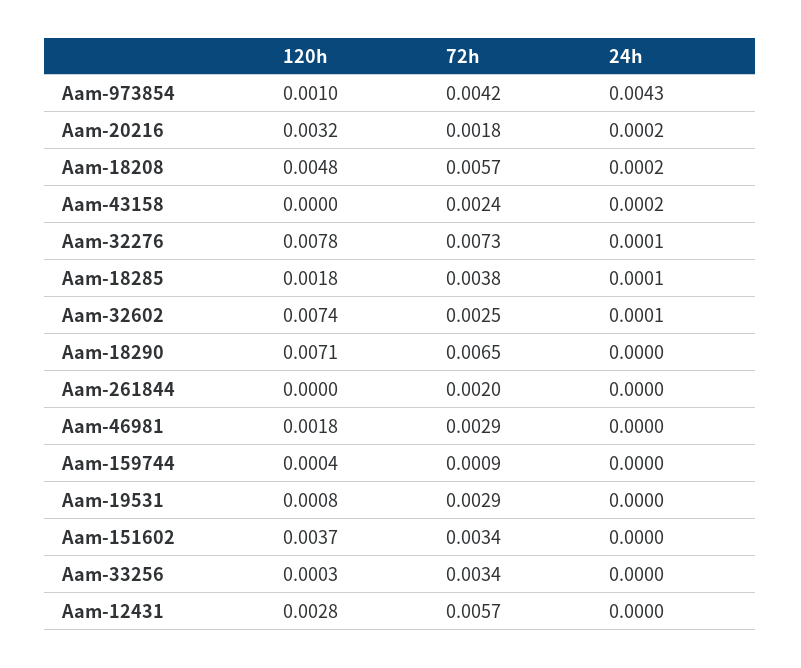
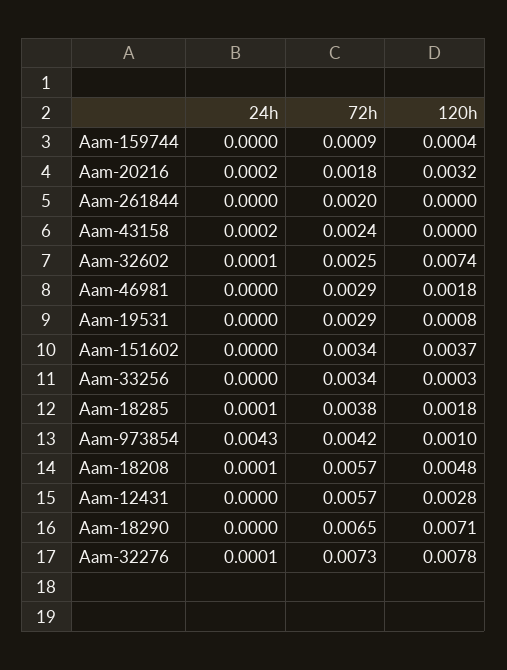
24h, Aam-18208: 0.0002 -> 0.0001

